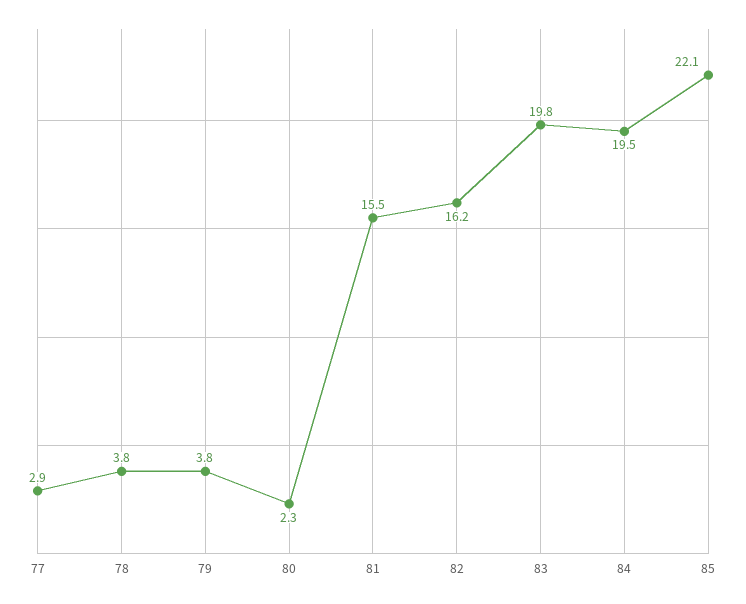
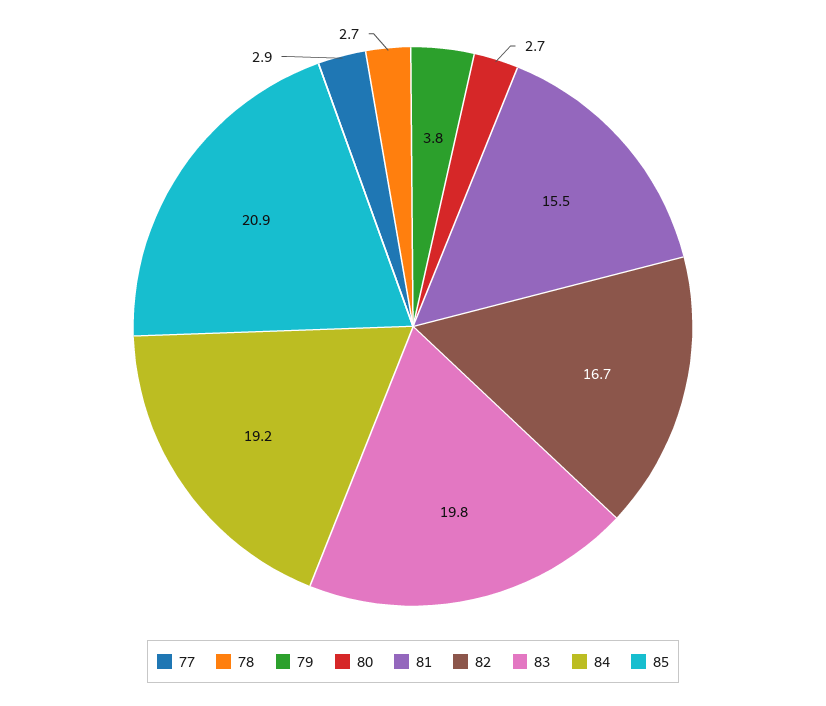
78: 3.8 -> 2.7
80: 2.3 -> 2.7
82: 16.2 -> 16.7
84: 19.5 -> 19.2
85: 22.1 -> 20.9

